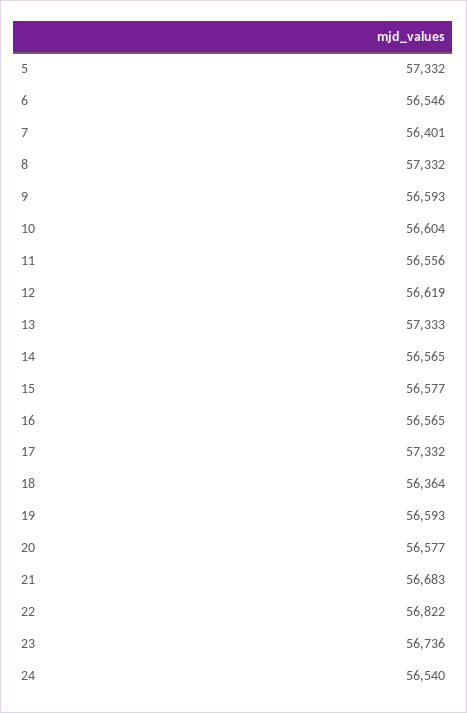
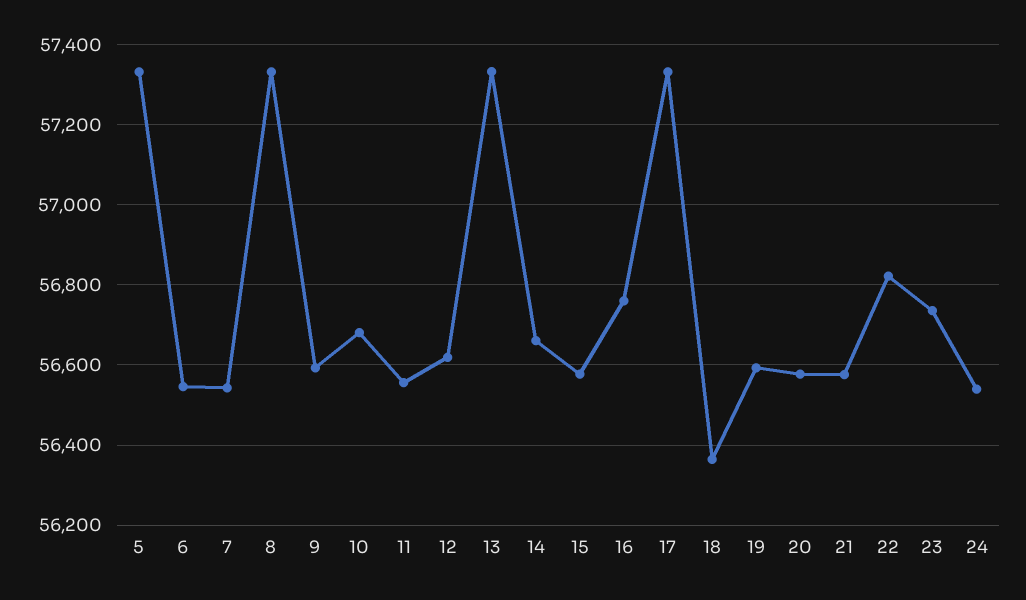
7: 56401 -> 56540
10: 56604 -> 56680
14: 56565 -> 56660
16: 56565 -> 56760
21: 56683 -> 56580

